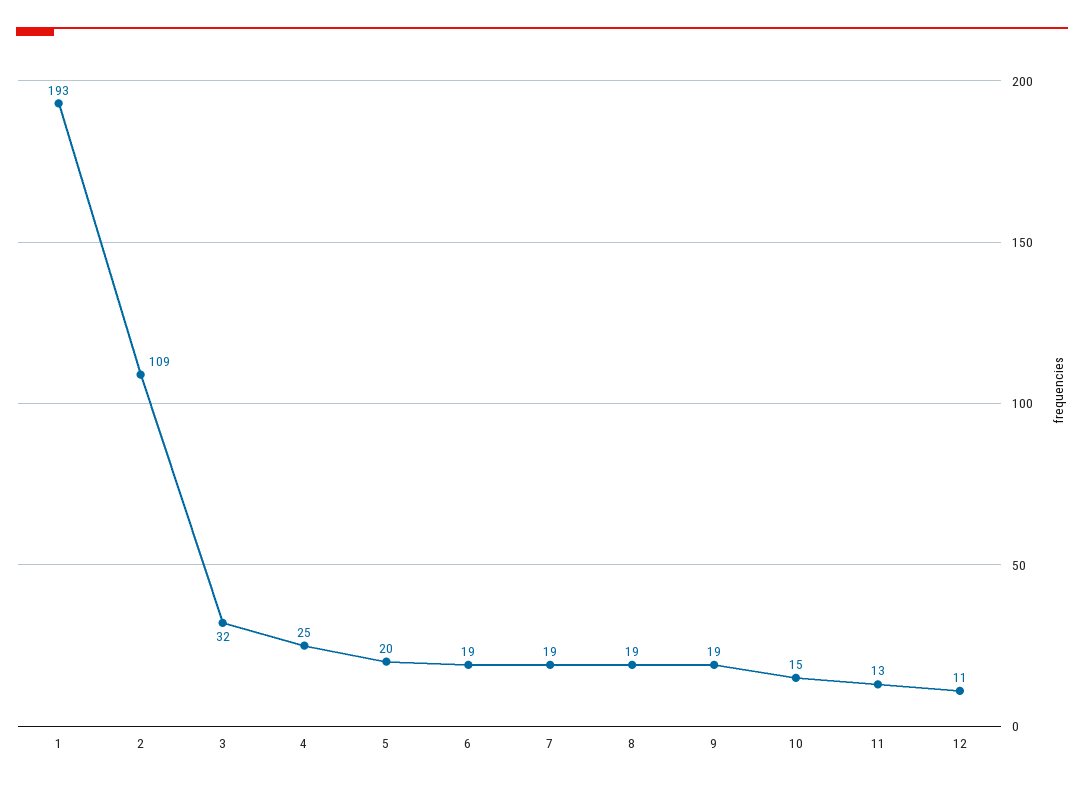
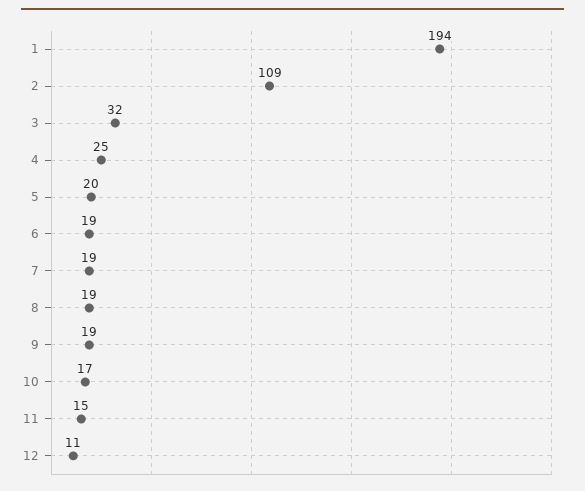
1: 193 -> 194
10: 15 -> 17
11: 13 -> 15

